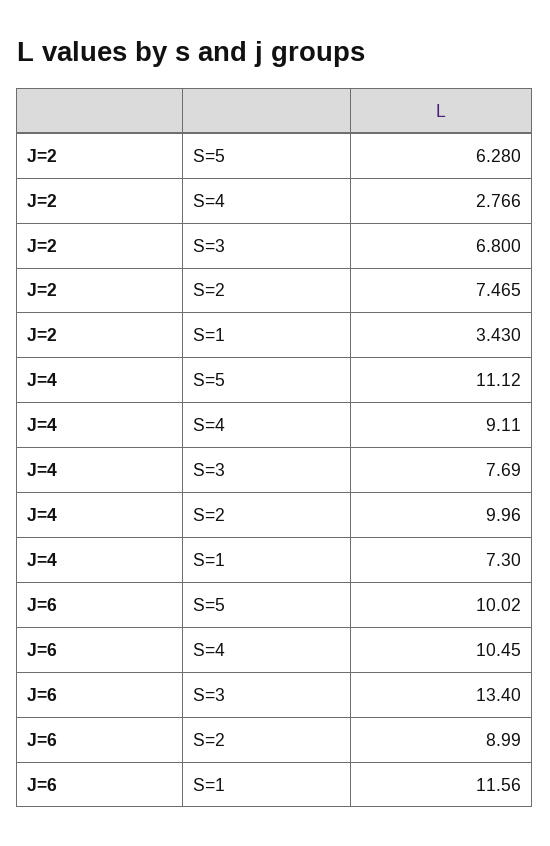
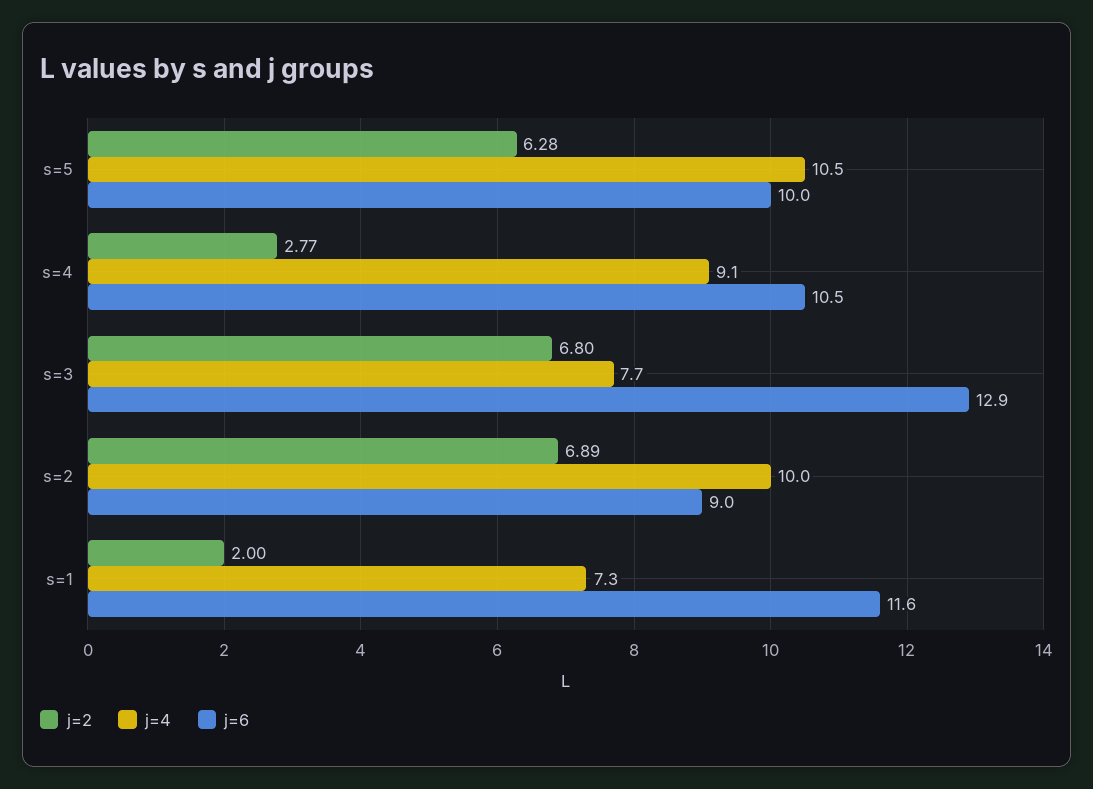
J=2, S=2: 7.465 -> 6.89
J=2, S=1: 3.43 -> 2
J=4, S=5: 11.12 -> 10.5
J=6, S=3: 13.4 -> 12.9

